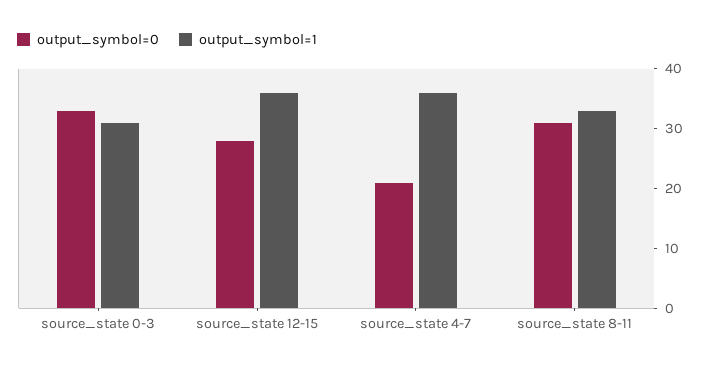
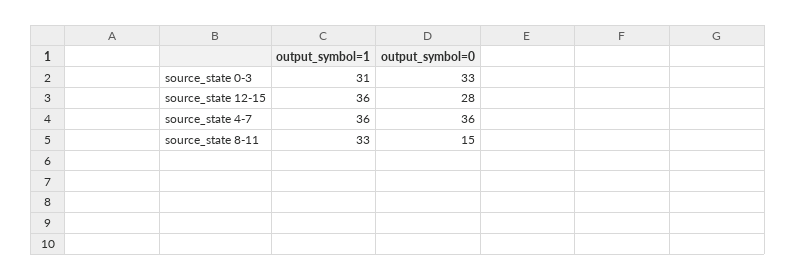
output_symbol=0, source_state 4-7: 20 -> 36
output_symbol=0, source_state 8-11: 30 -> 15

